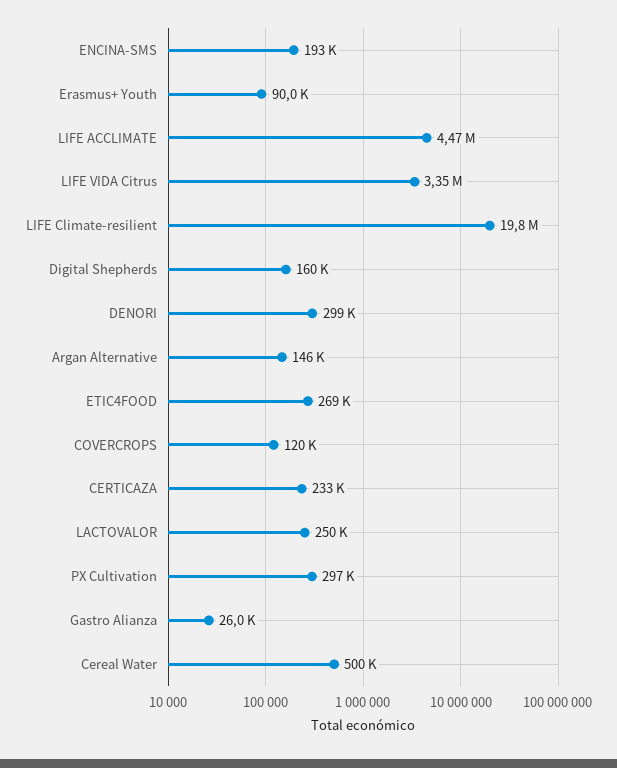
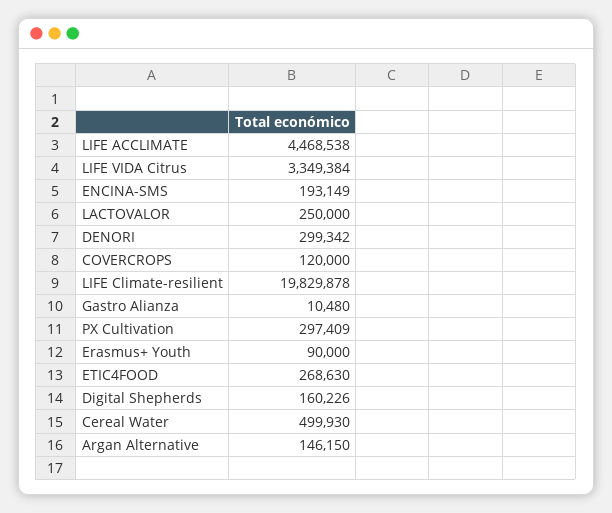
CERTICAZA: 233000 -> none
Gastro Alianza: 26000 -> 10480

